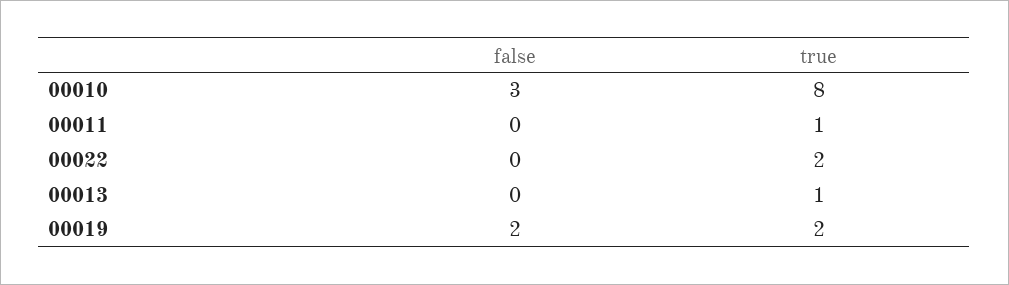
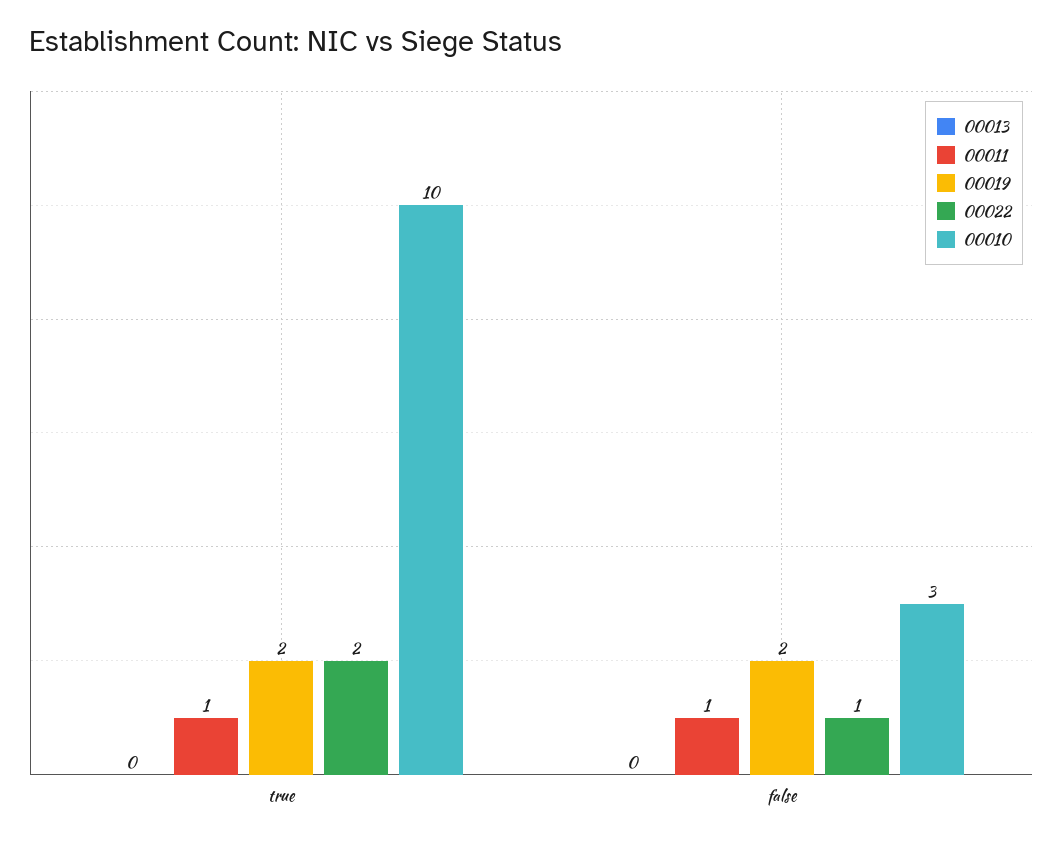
00010, true: 8 -> 10
00011, false: 0 -> 1
00022, false: 0 -> 1
00013, true: 1 -> 0

